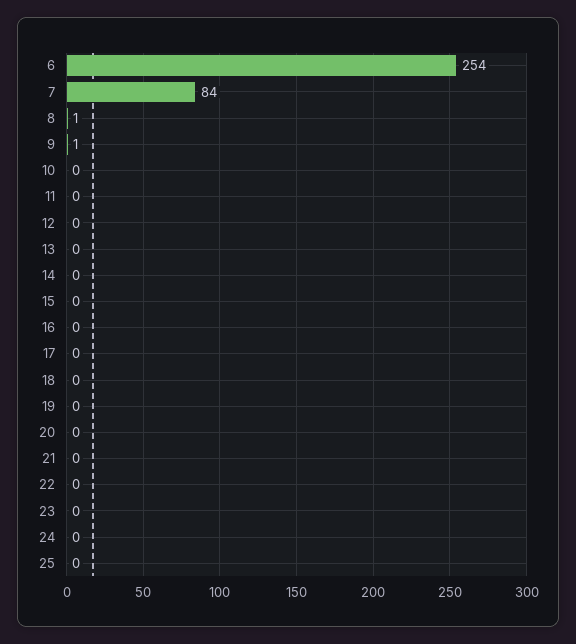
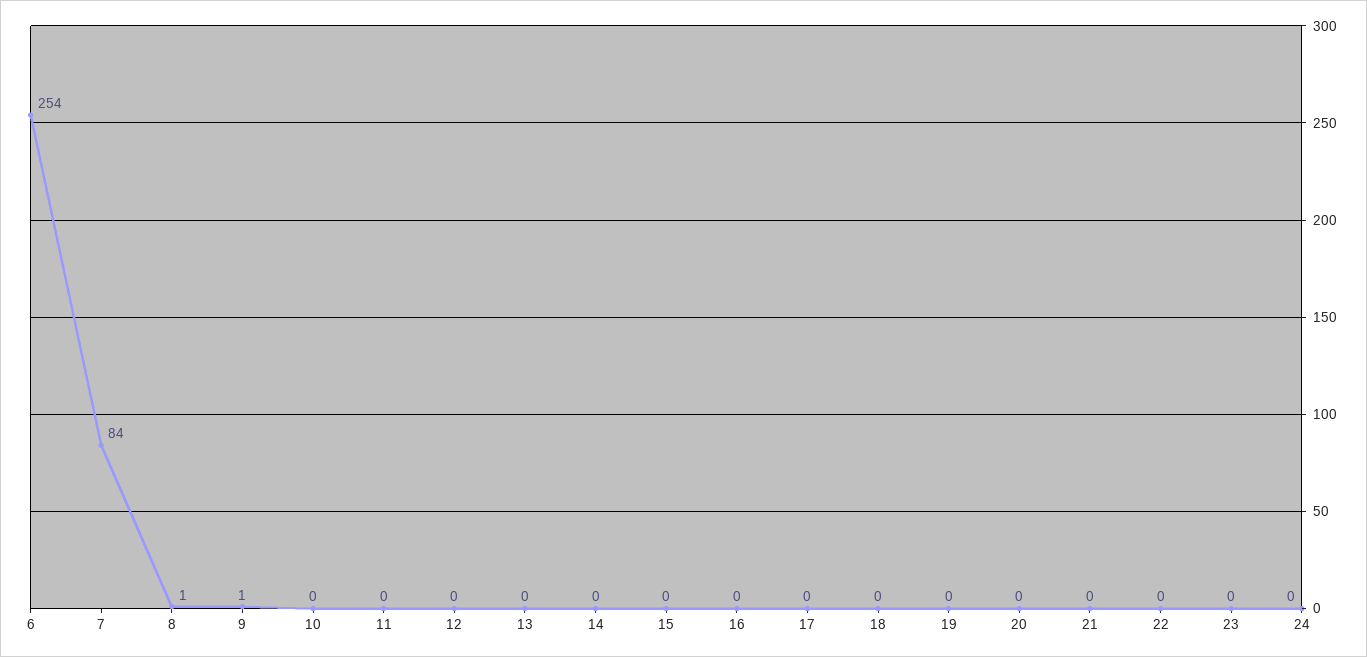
25: 0 -> none

